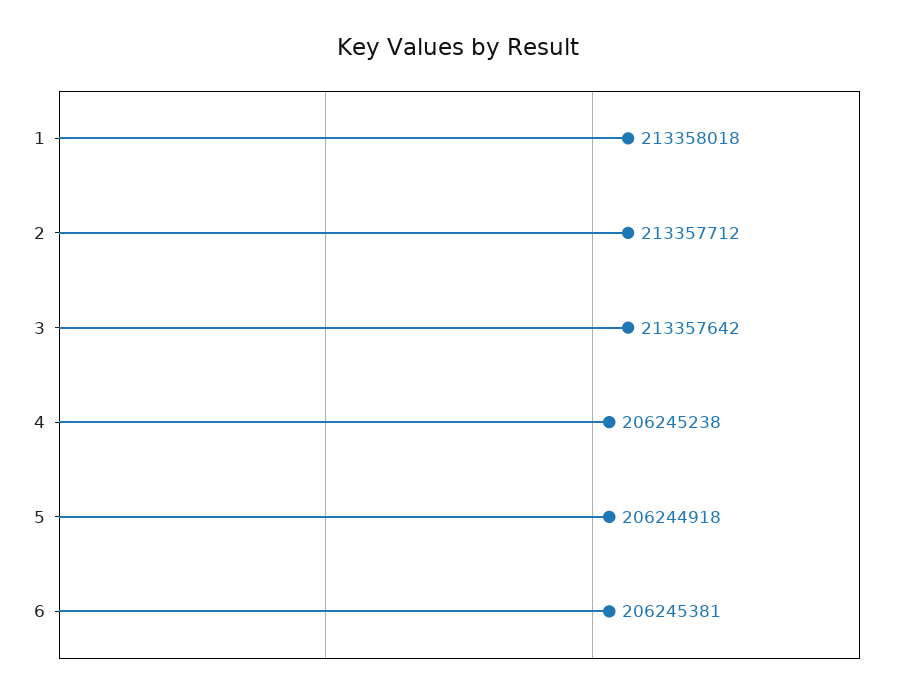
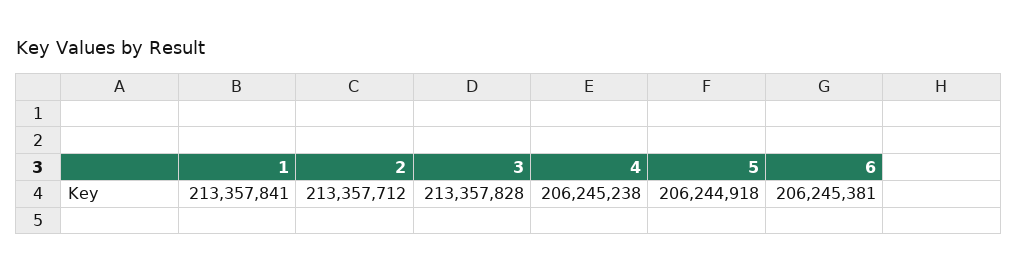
1: 213358018 -> 213357841
3: 213357642 -> 213357828

